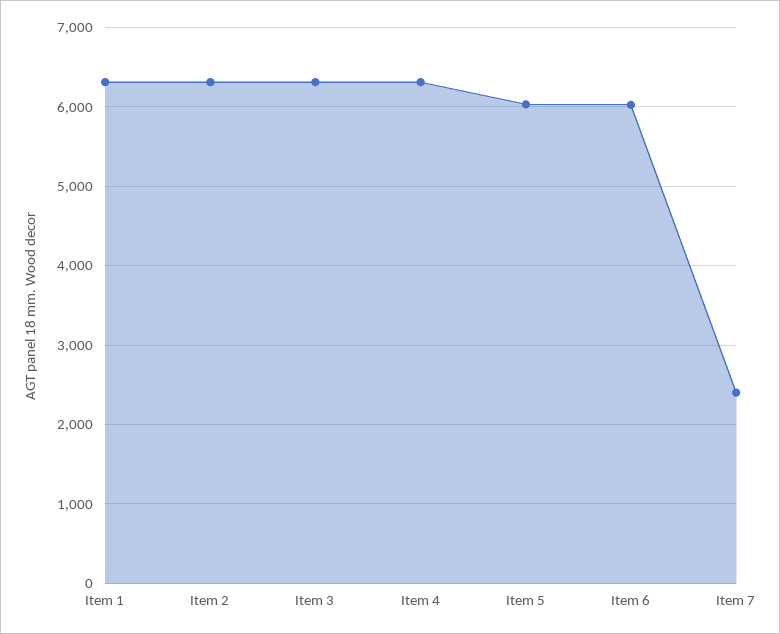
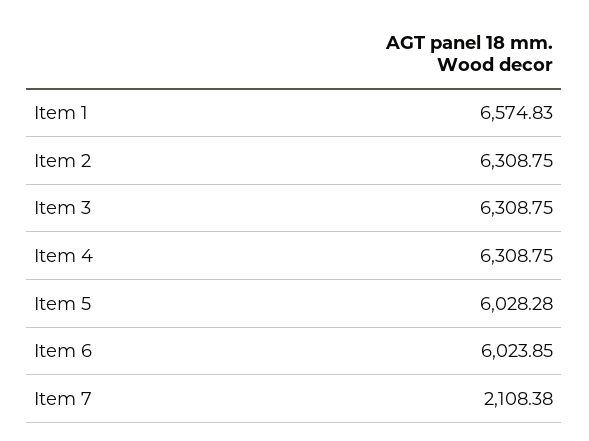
Item 1: 6300 -> 6574.83
Item 7: 2400 -> 2108.38

